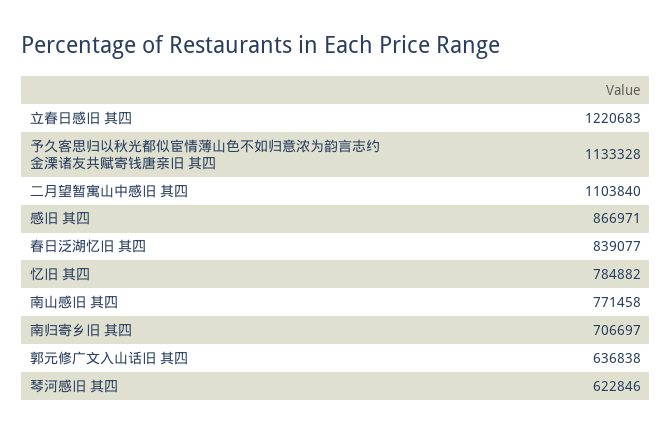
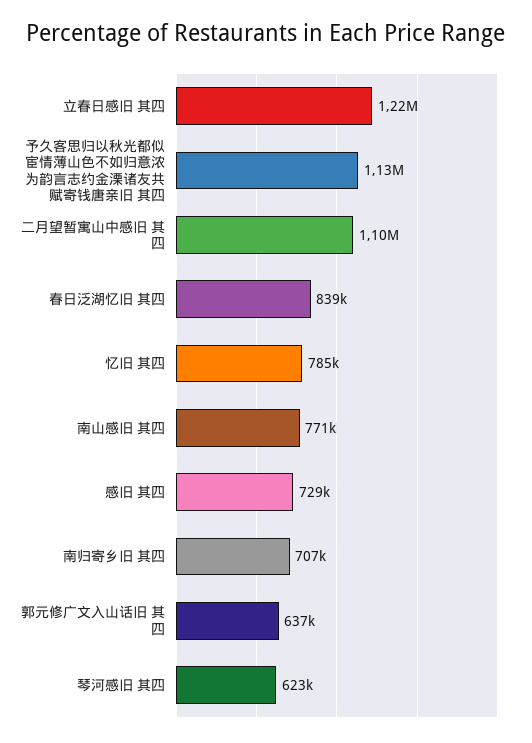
感旧 其四: 866971 -> 729000

